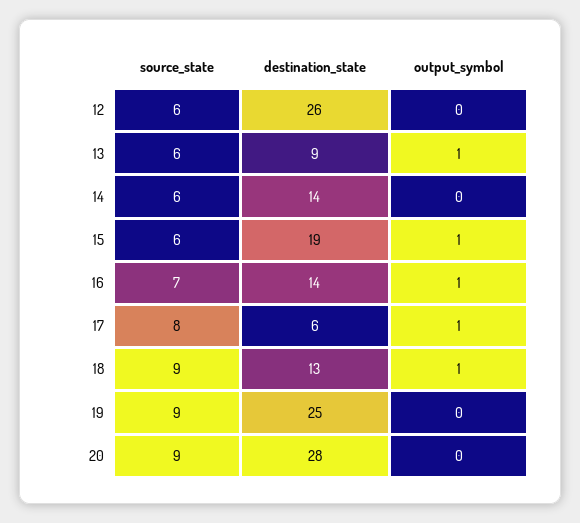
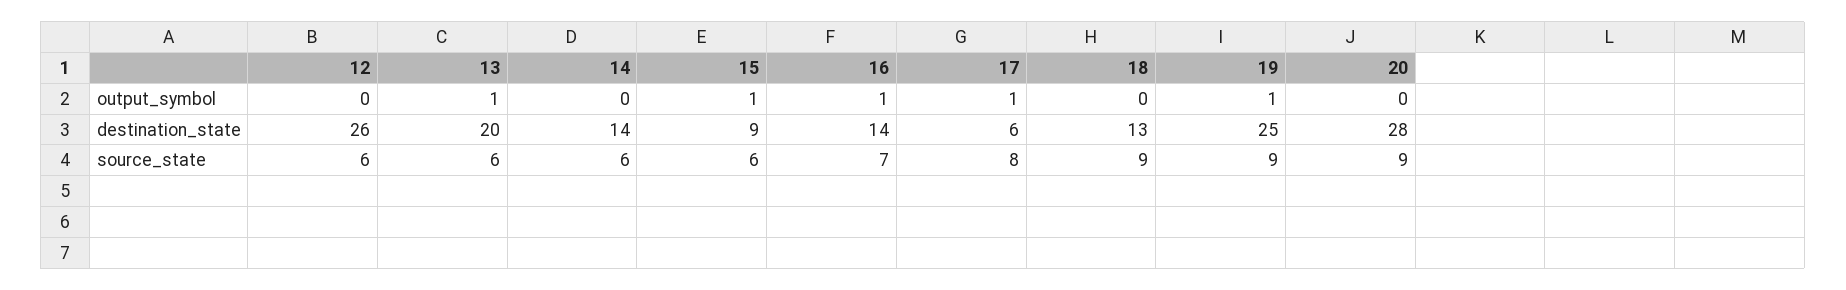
destination_state, 13: 9 -> 20
destination_state, 15: 19 -> 9
output_symbol, 18: 1 -> 0
output_symbol, 19: 0 -> 1

